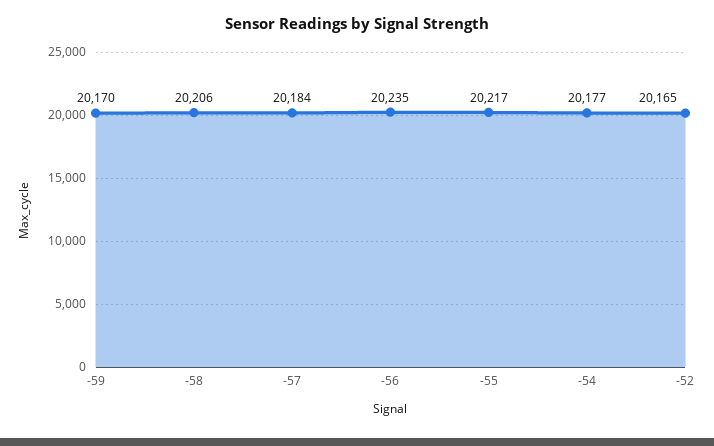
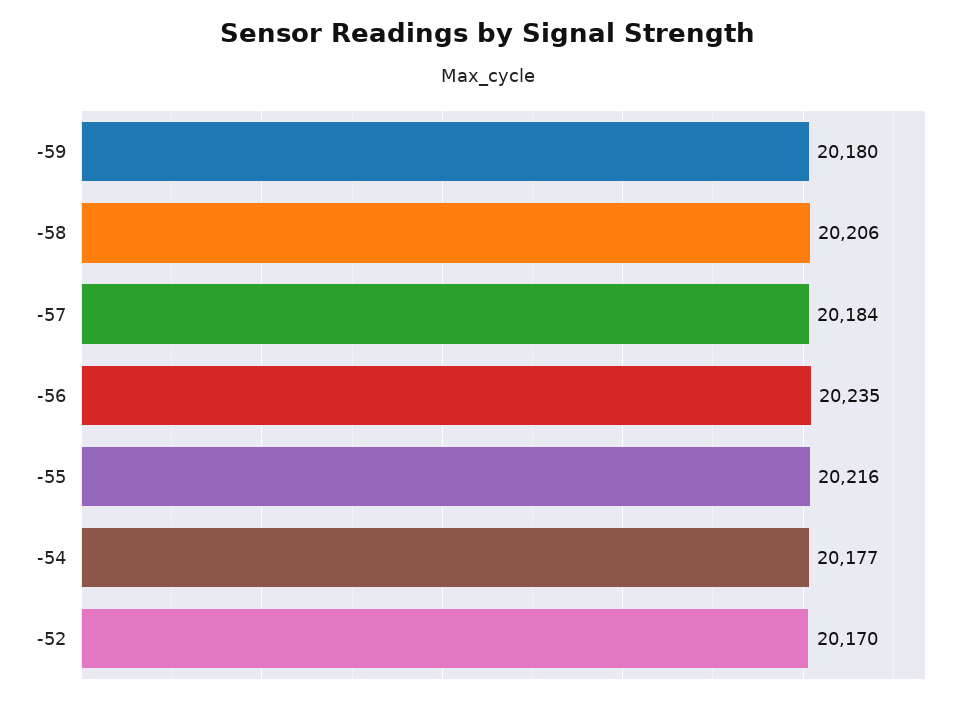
-59: 20170 -> 20180
-55: 20217 -> 20216
-52: 20165 -> 20170

